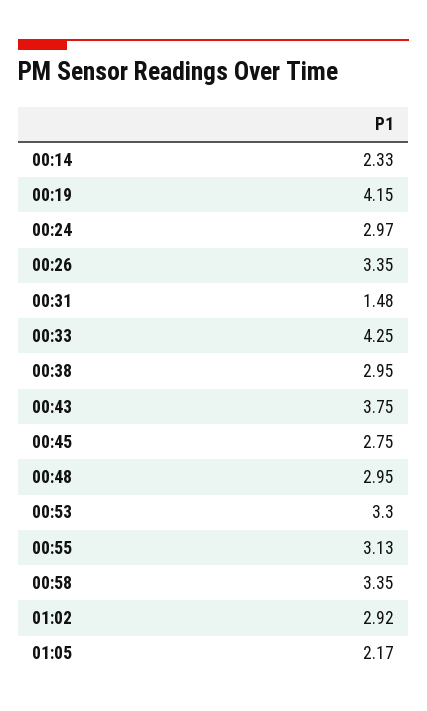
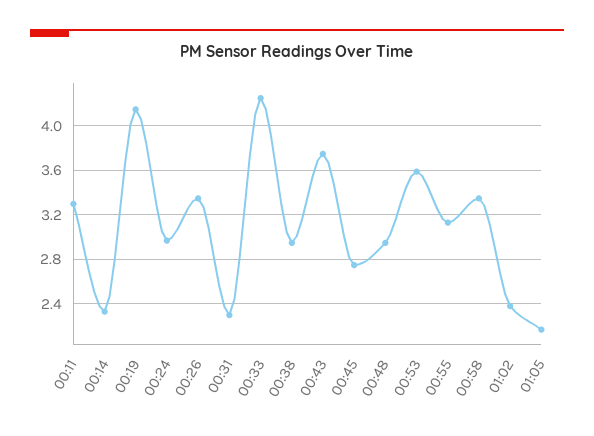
00:31: 1.48 -> 2.3
00:53: 3.3 -> 3.6
01:02: 2.92 -> 2.4
00:11: none -> 3.3

